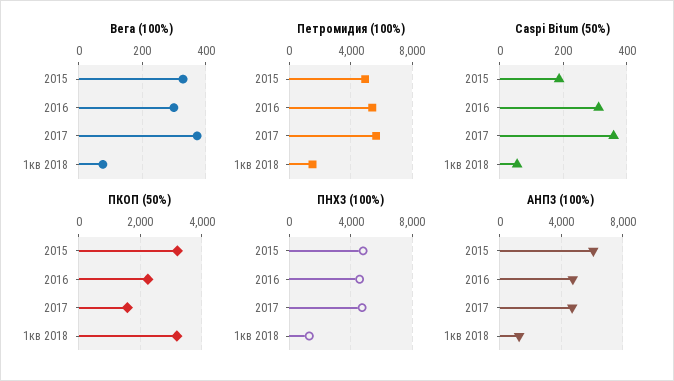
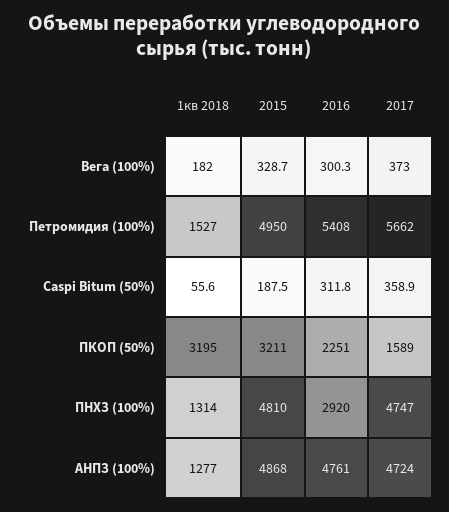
Вега (100%), 1кв 2018: 80 -> 182
ПНХЗ (100%), 2016: 4500 -> 2920
АНПЗ (100%), 2015: 6000 -> 4868

